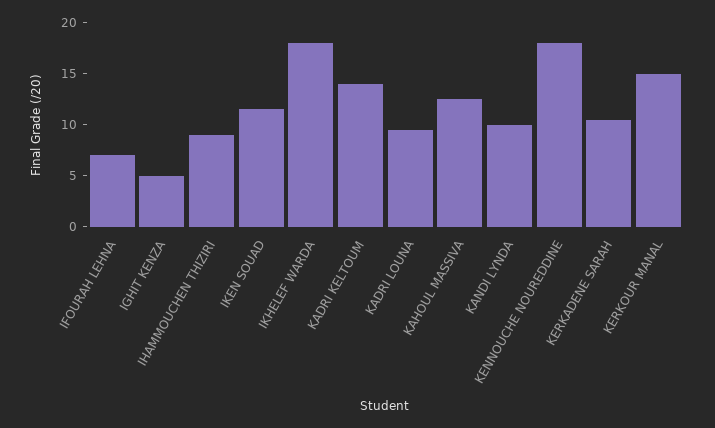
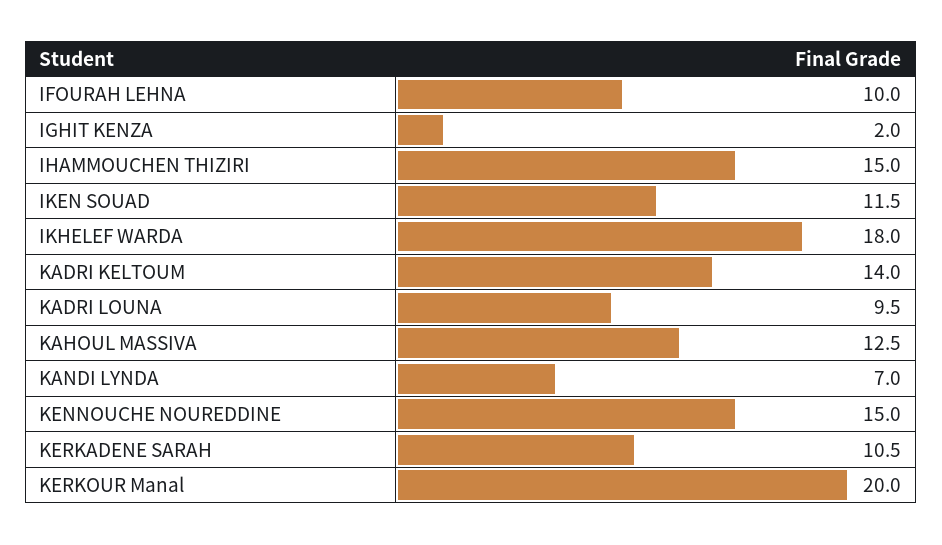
IFOURAH LEHNA: 7 -> 10
IGHIT KENZA: 5 -> 2
IHAMMOUCHEN THIZIRI: 9 -> 15
KANDI LYNDA: 10 -> 7
KENNOUCHE NOUREDDINE: 18 -> 15
KERKOUR MANAL: 15 -> 20

